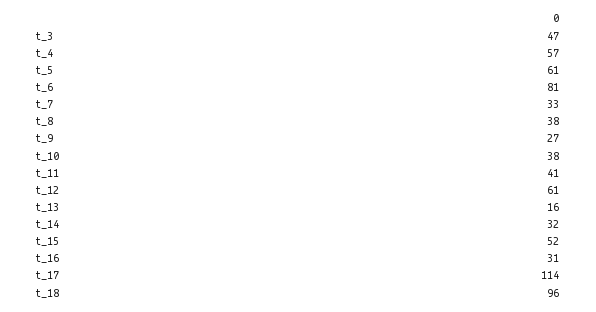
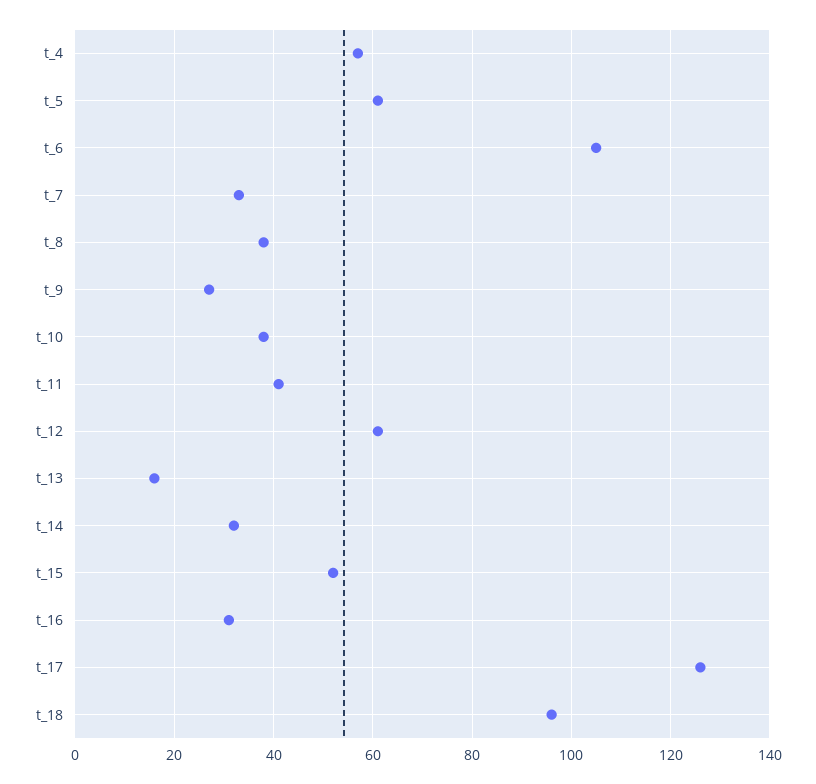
t_3: 47 -> none
t_6: 81 -> 105
t_17: 114 -> 125

